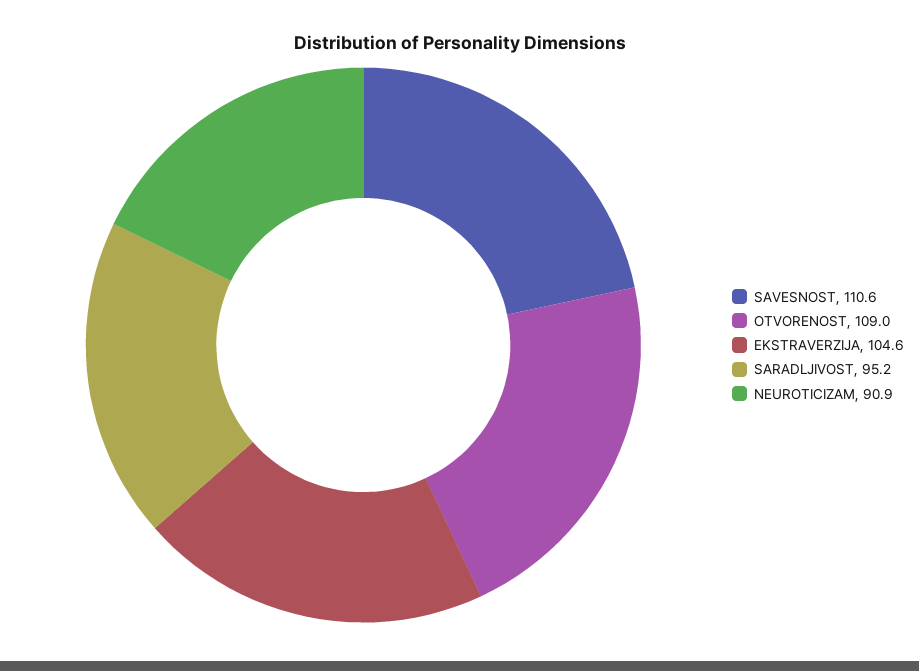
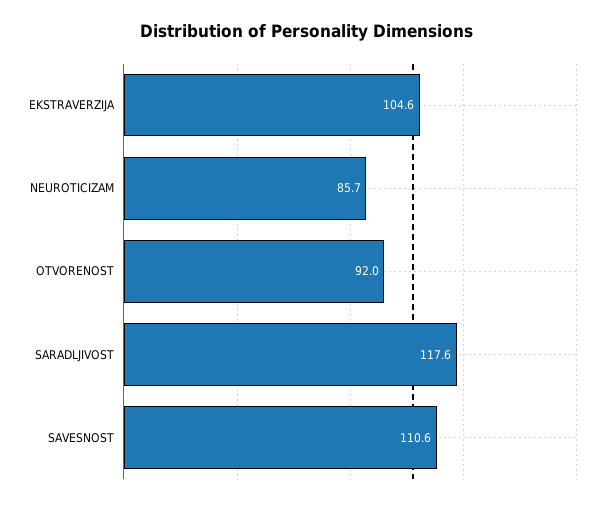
OTVORENOST: 109 -> 92
SARADLJIVOST: 95.2 -> 117.6
NEUROTICIZAM: 90.9 -> 85.7

